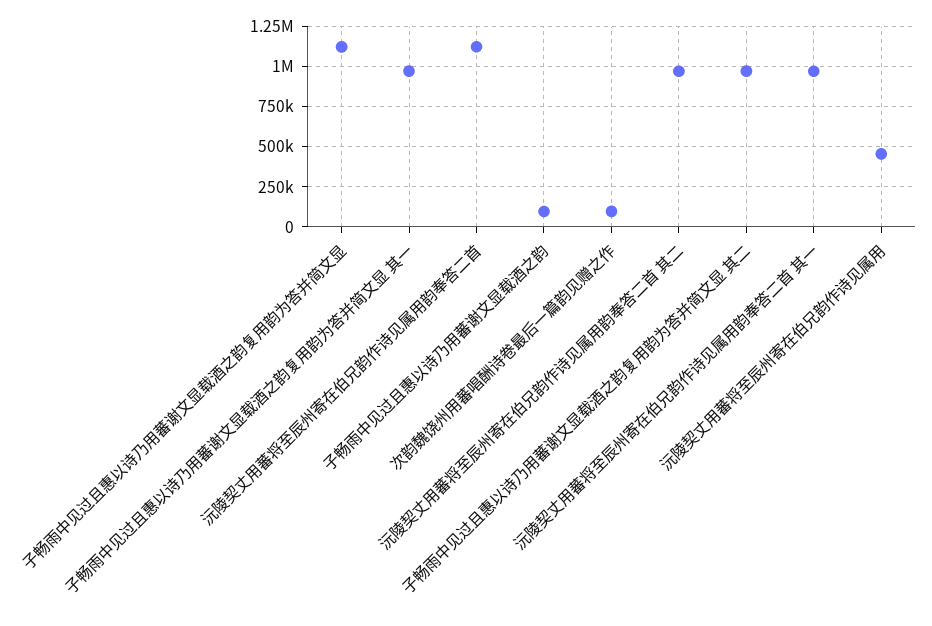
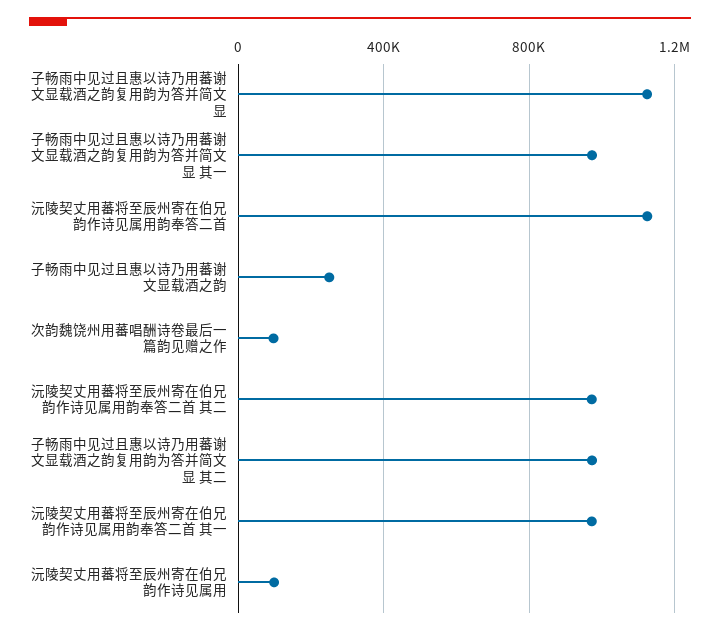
子畅雨中见过且惠以诗乃用蕃谢文显载酒之韵: 100000 -> 250000
沅陵契丈用蕃将至辰州寄在伯兄韵作诗见属用: 450000 -> 100000

